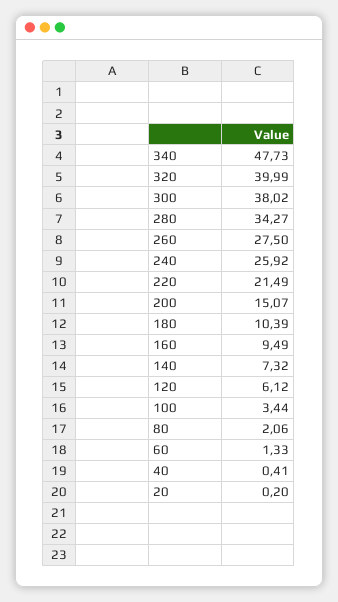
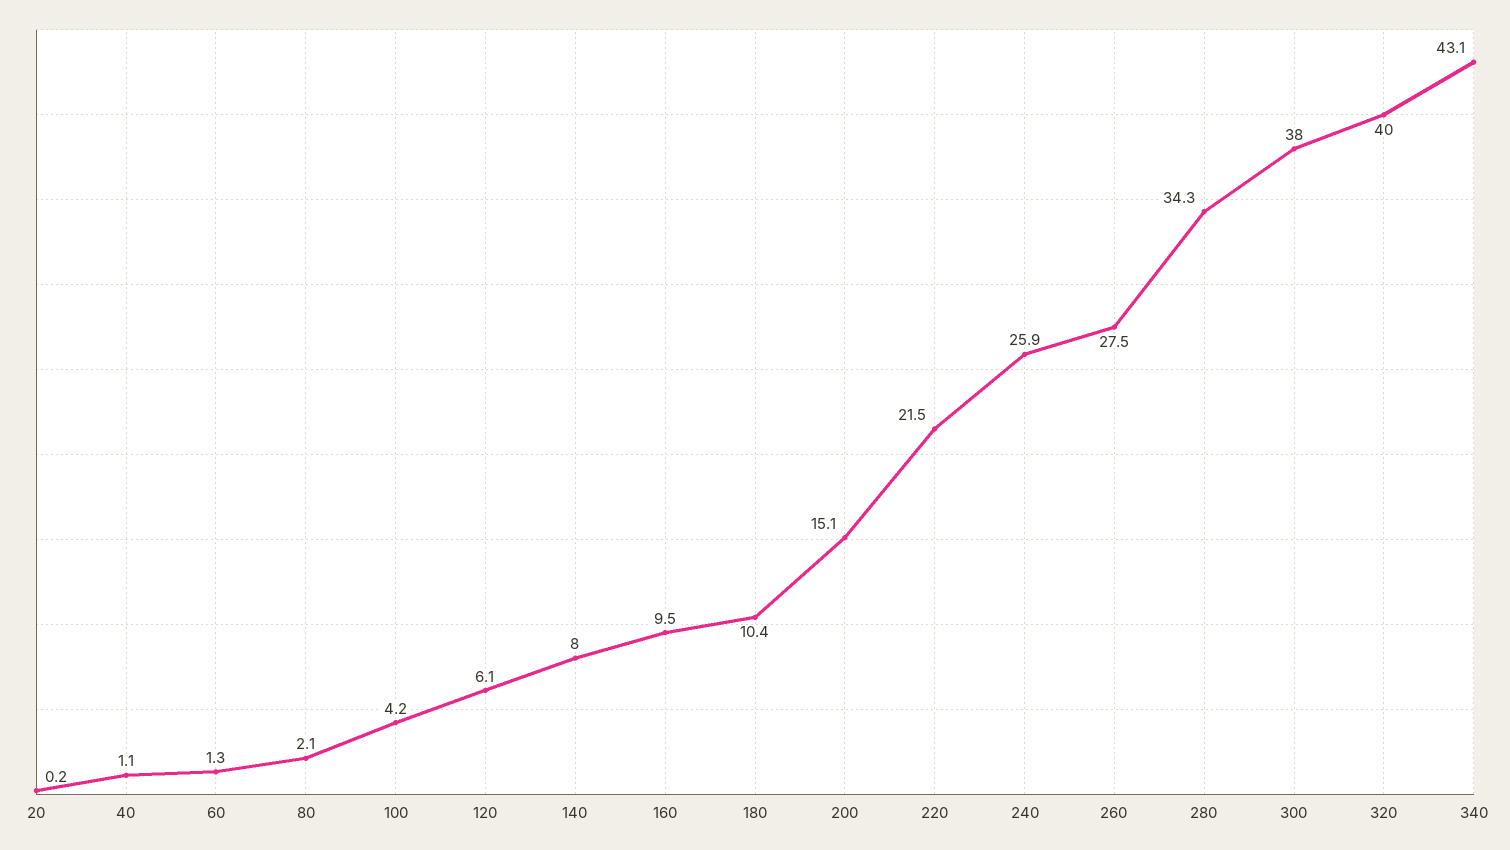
340: 47.73 -> 43.1
140: 7.32 -> 8
100: 3.44 -> 4.2
40: 0.41 -> 1.1

